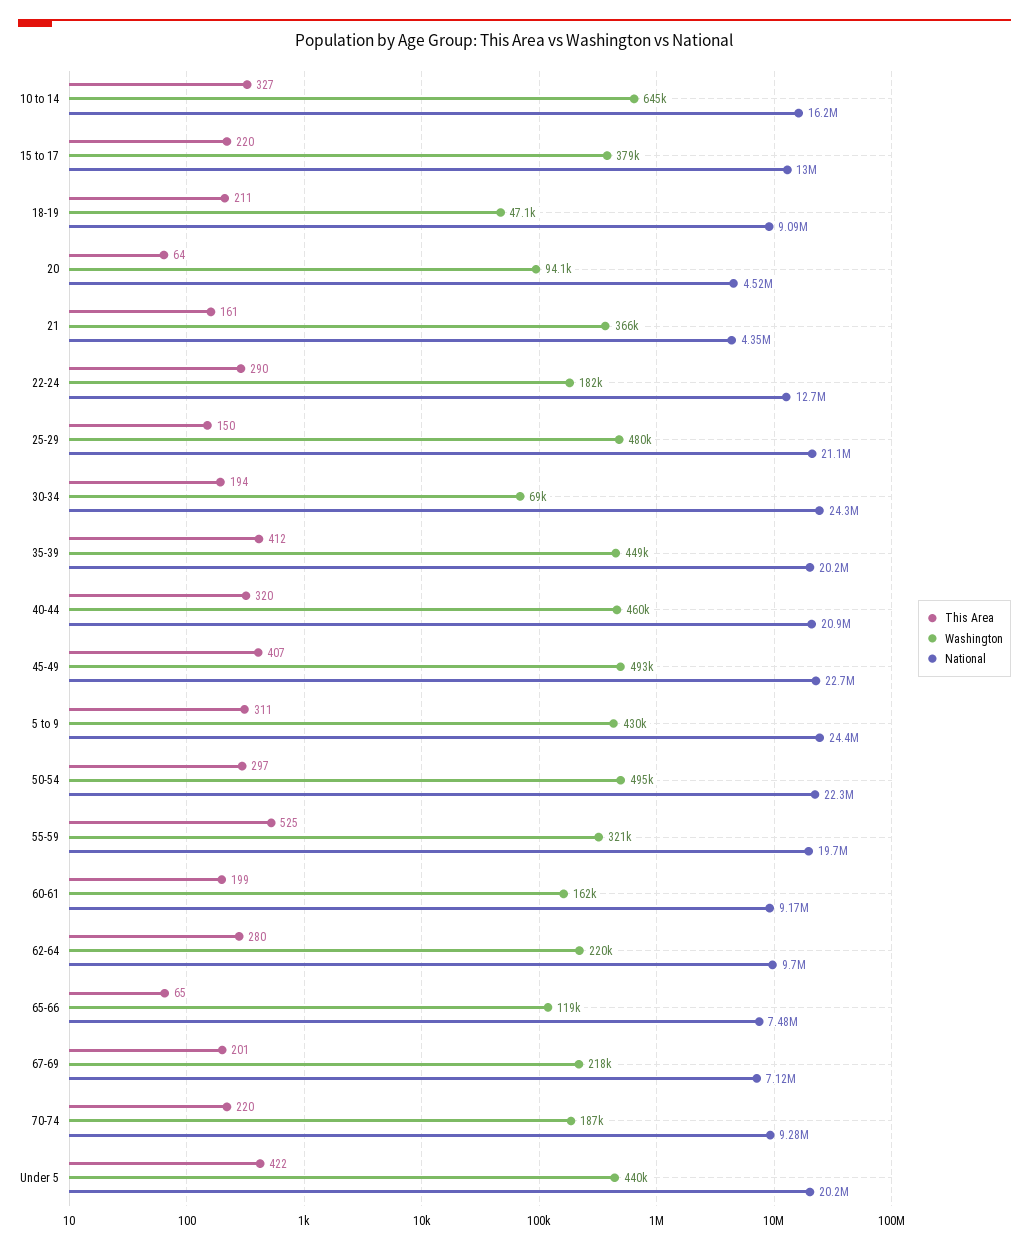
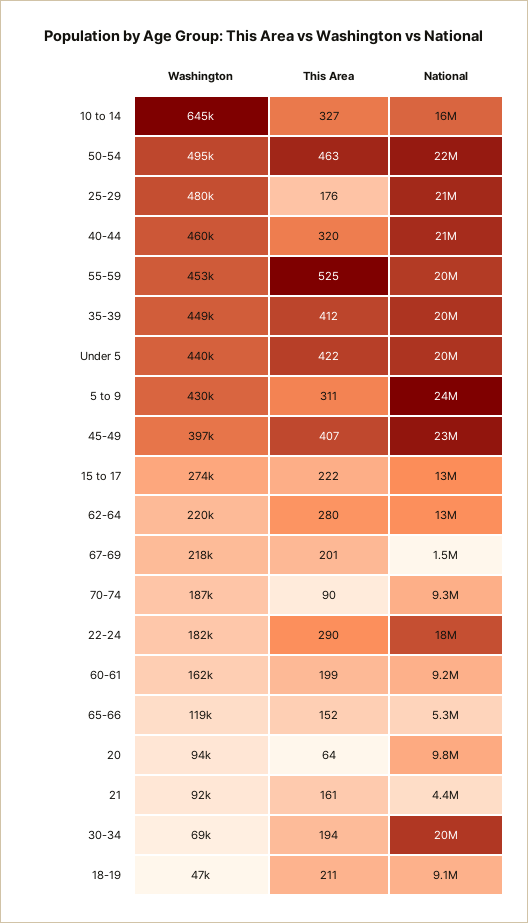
This Area, 15 to 17: 220 -> 222
Washington, 15 to 17: 379000 -> 274000
National, 20: 4520000 -> 9800000
Washington, 21: 366000 -> 92000
National, 22-24: 12700000 -> 18000000
This Area, 25-29: 150 -> 176
National, 30-34: 24300000 -> 20000000
Washington, 45-49: 493000 -> 397000
This Area, 50-54: 297 -> 463
Washington, 55-59: 321000 -> 453000
National, 62-64: 9700000 -> 13000000
This Area, 65-66: 65 -> 152
National, 65-66: 7480000 -> 5300000
National, 67-69: 7120000 -> 1500000
This Area, 70-74: 220 -> 90

